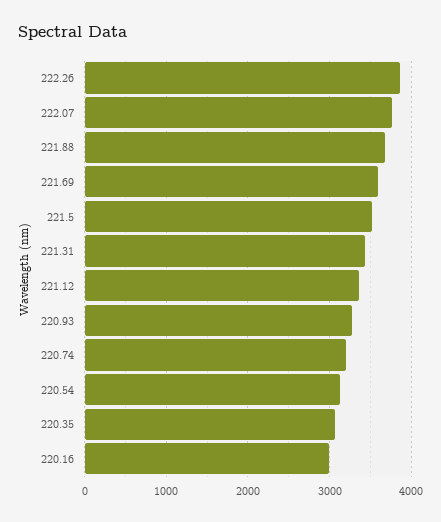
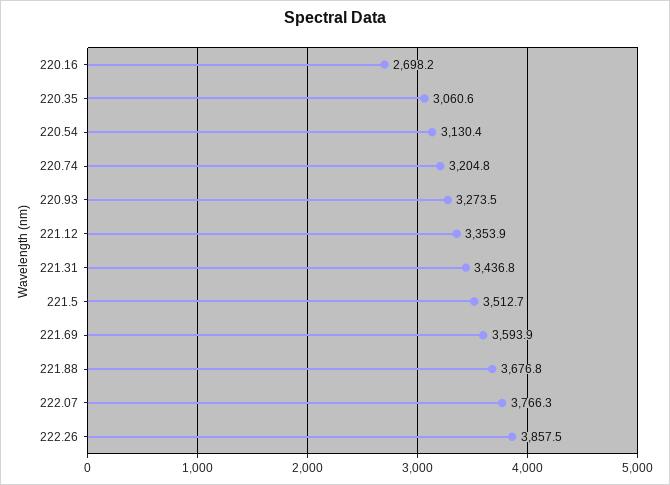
220.16: 3000 -> 2698.2

